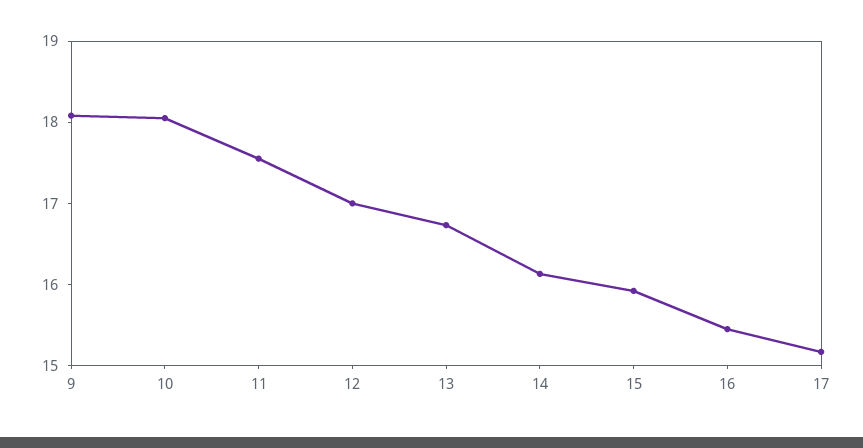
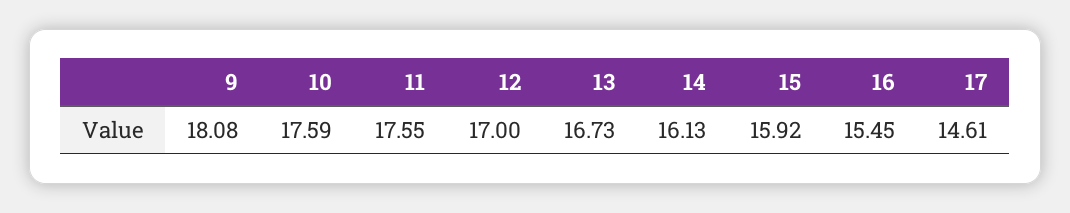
10: 18 -> 17.59
17: 15.2 -> 14.61

